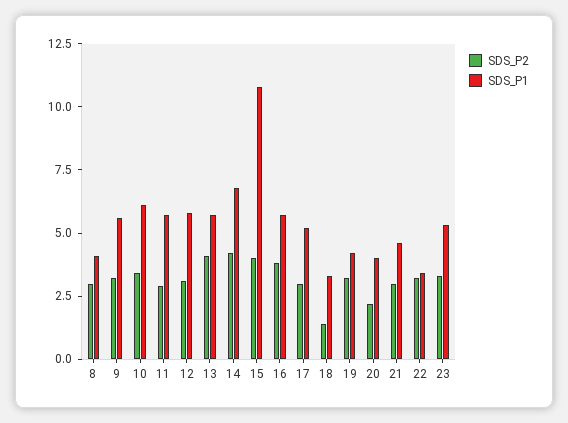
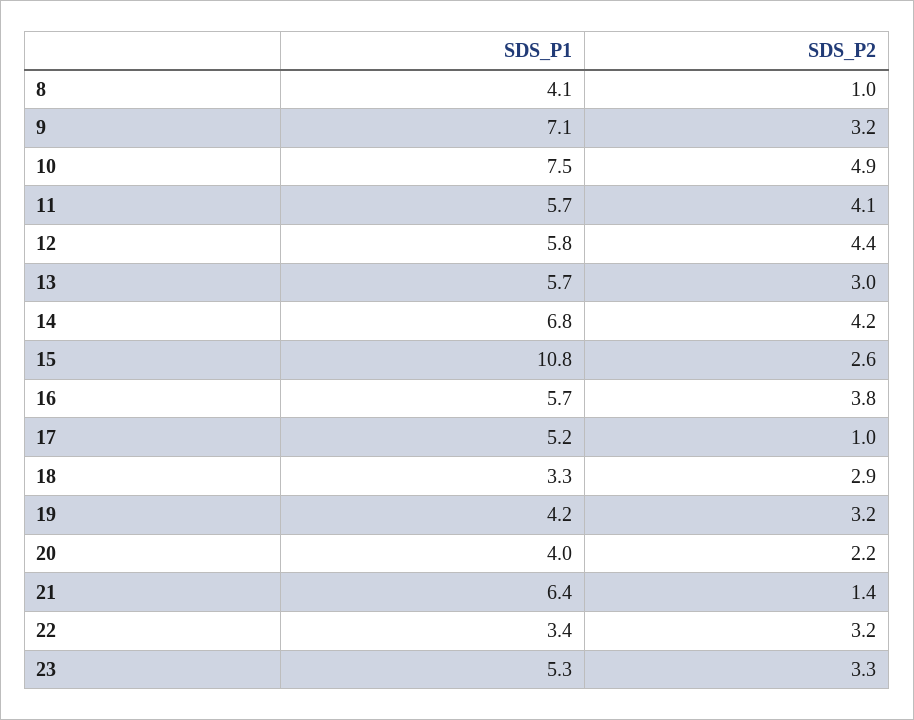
SDS_P2, 8: 3 -> 1
SDS_P1, 9: 5.5 -> 7.1
SDS_P2, 10: 3.5 -> 4.9
SDS_P1, 10: 6 -> 7.5
SDS_P2, 11: 3 -> 4.1
SDS_P2, 12: 3 -> 4.4
SDS_P2, 13: 4 -> 3
SDS_P2, 15: 4 -> 2.6
SDS_P2, 17: 3 -> 1
SDS_P2, 18: 1.5 -> 2.9
SDS_P2, 21: 3 -> 1.4
SDS_P1, 21: 4.5 -> 6.4

